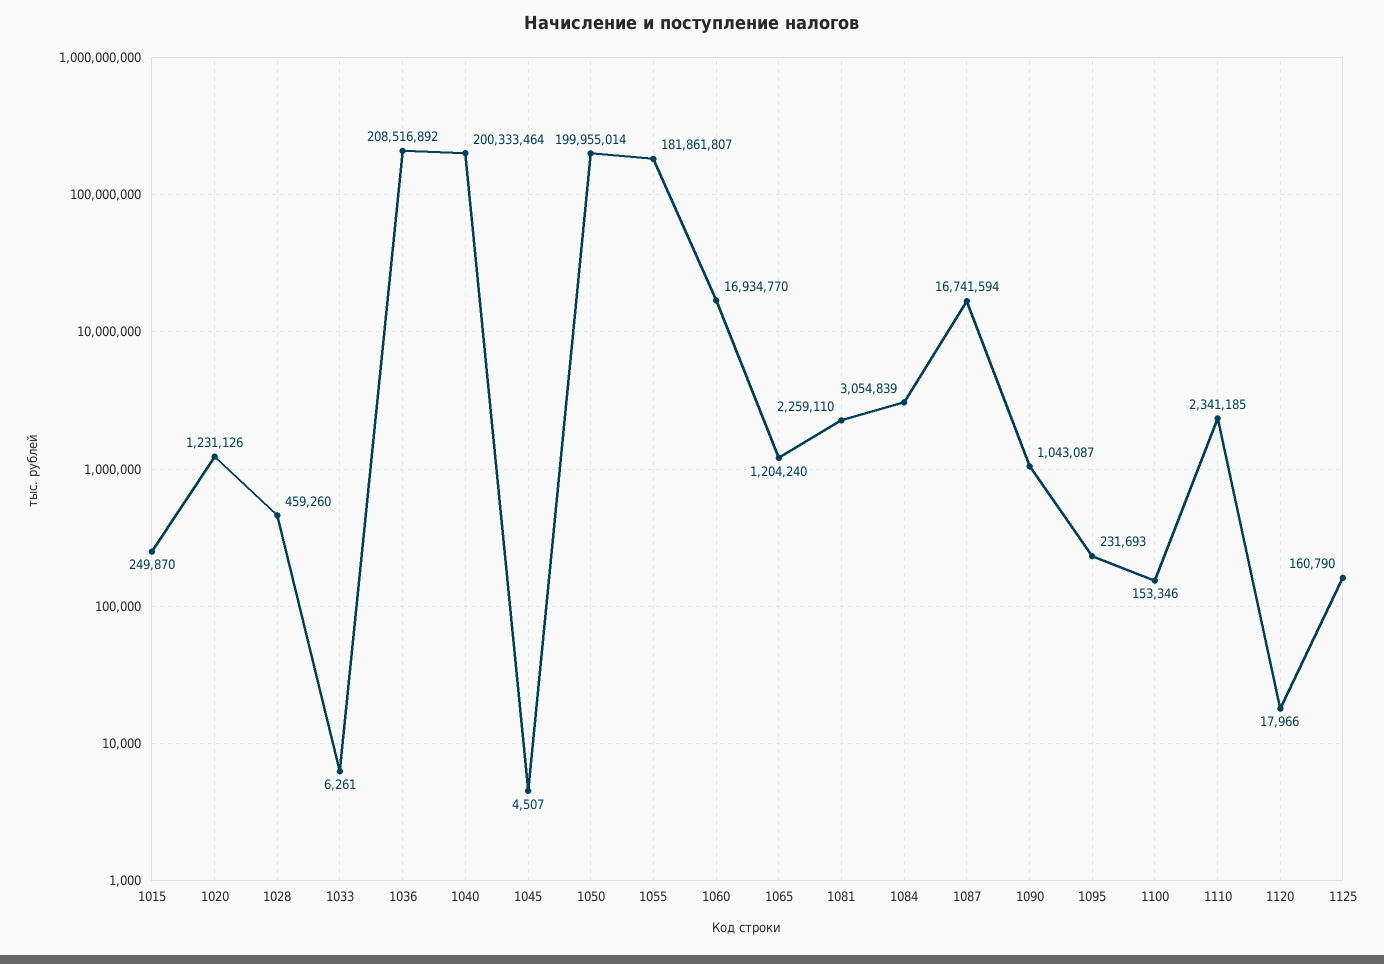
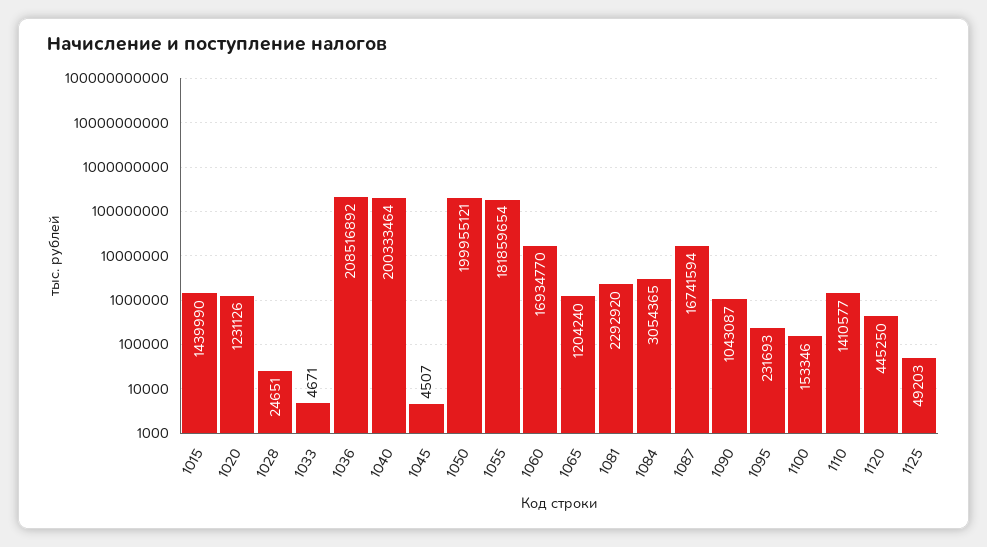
1015: 249870 -> 1439990
1028: 459260 -> 24651
1033: 6261 -> 4671
1050: 199955014 -> 199955121
1055: 181861807 -> 181859654
1081: 2259110 -> 2292920
1084: 3054839 -> 3054365
1110: 2341185 -> 1410577
1120: 17966 -> 445250
1125: 160790 -> 49203

